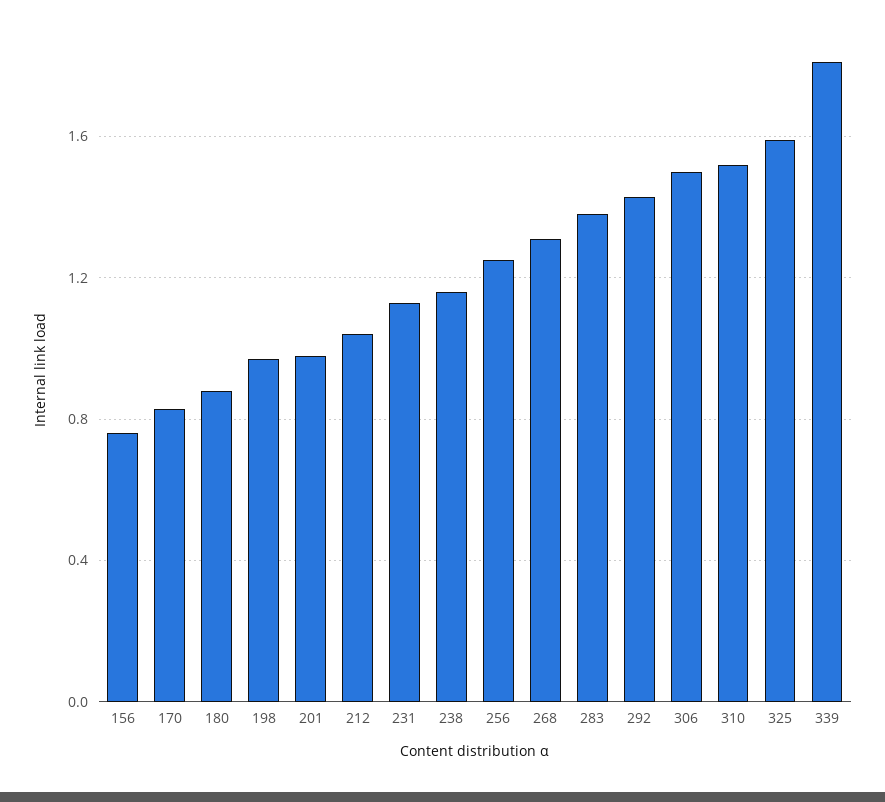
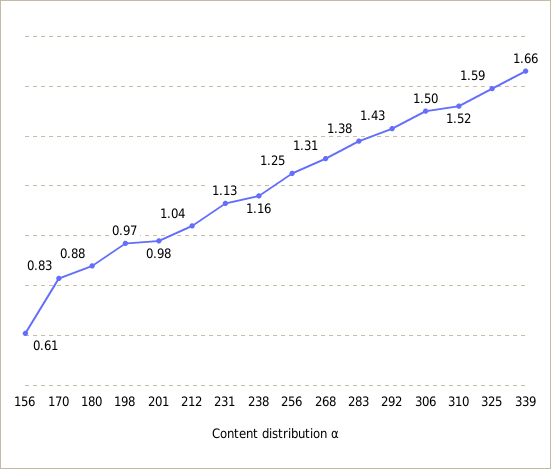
156: 0.75 -> 0.61
339: 1.8 -> 1.66

